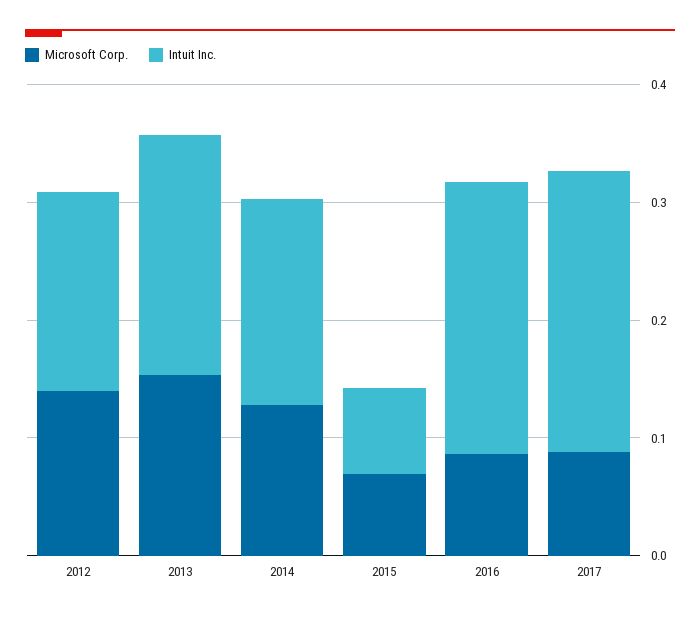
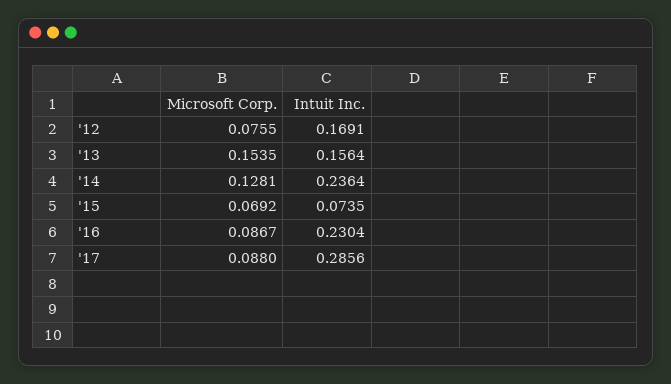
Microsoft Corp., 2012: 0.14 -> 0.0755
Intuit Inc., 2013: 0.2 -> 0.1564
Intuit Inc., 2014: 0.18 -> 0.2364
Intuit Inc., 2017: 0.24 -> 0.2856

